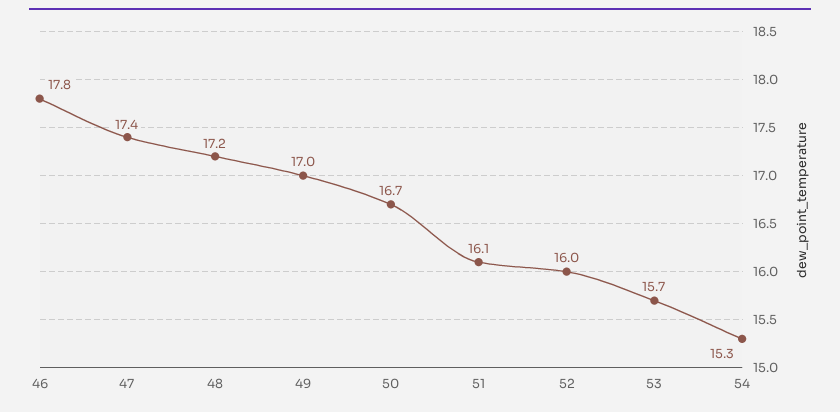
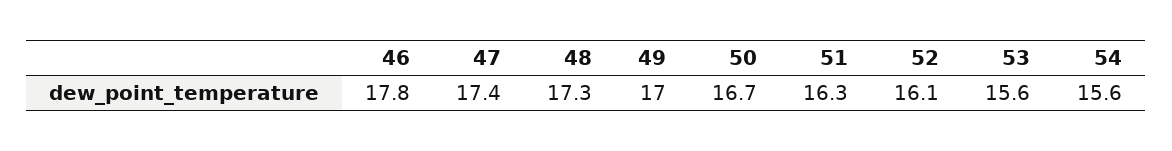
48: 17.2 -> 17.3
51: 16.1 -> 16.3
52: 16 -> 16.1
53: 15.7 -> 15.6
54: 15.3 -> 15.6

